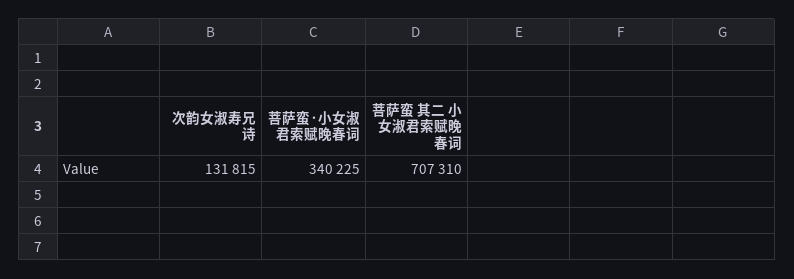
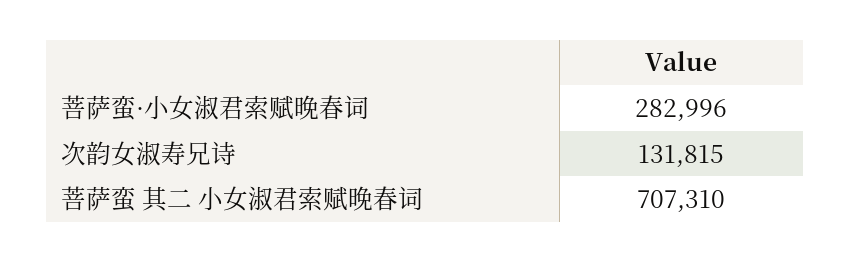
菩萨蛮·小女淑君索赋晚春词: 340225 -> 282996

